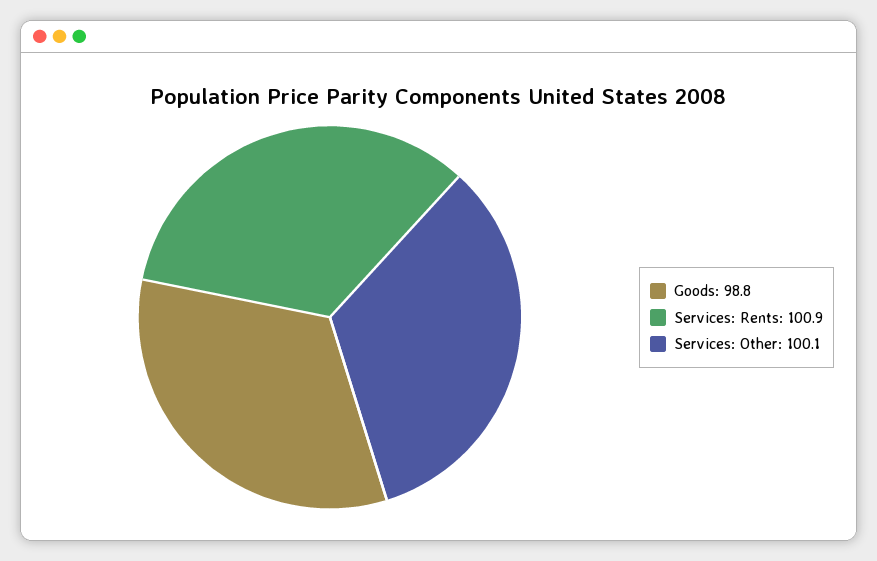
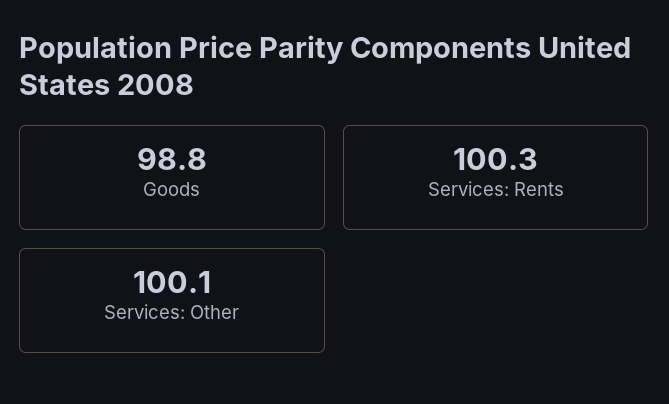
Services: Rents: 100.9 -> 100.3

